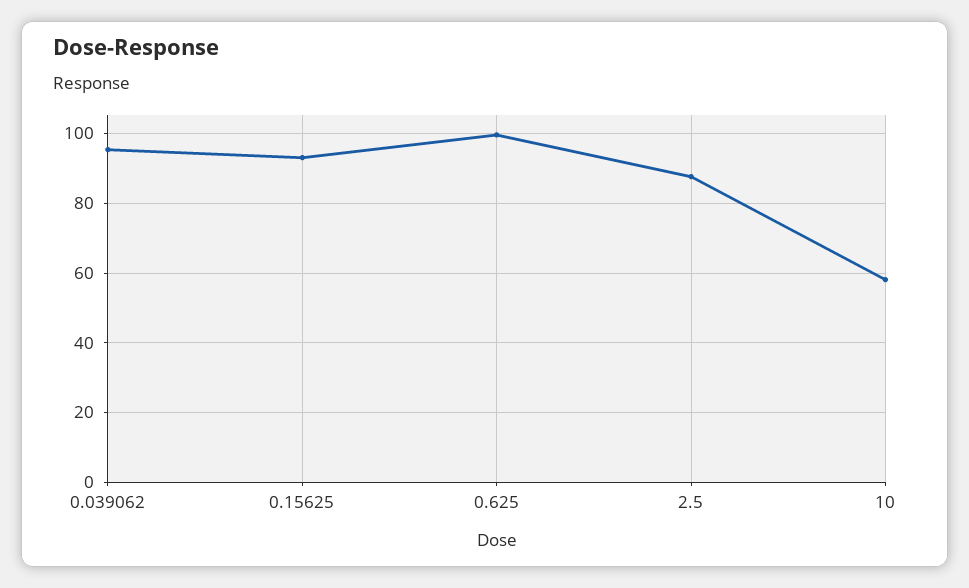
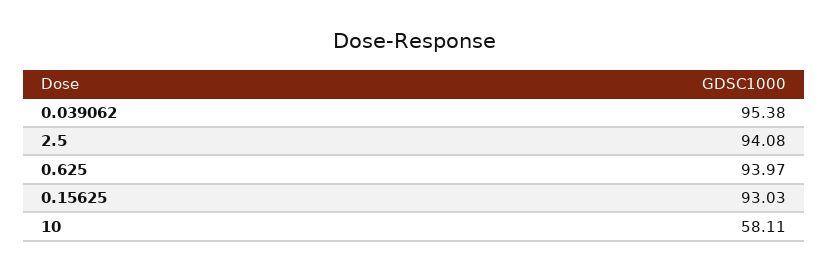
0.625: 100 -> 93.97
2.5: 88 -> 94.08

